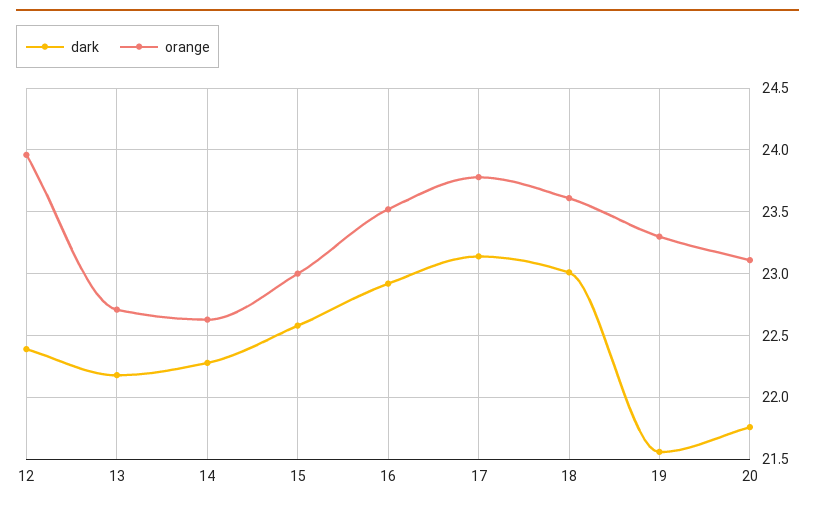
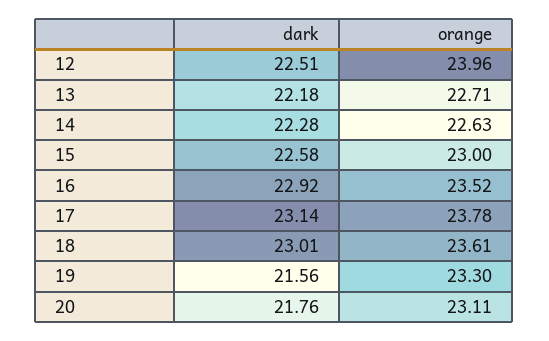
dark, 12: 22.4 -> 22.51

